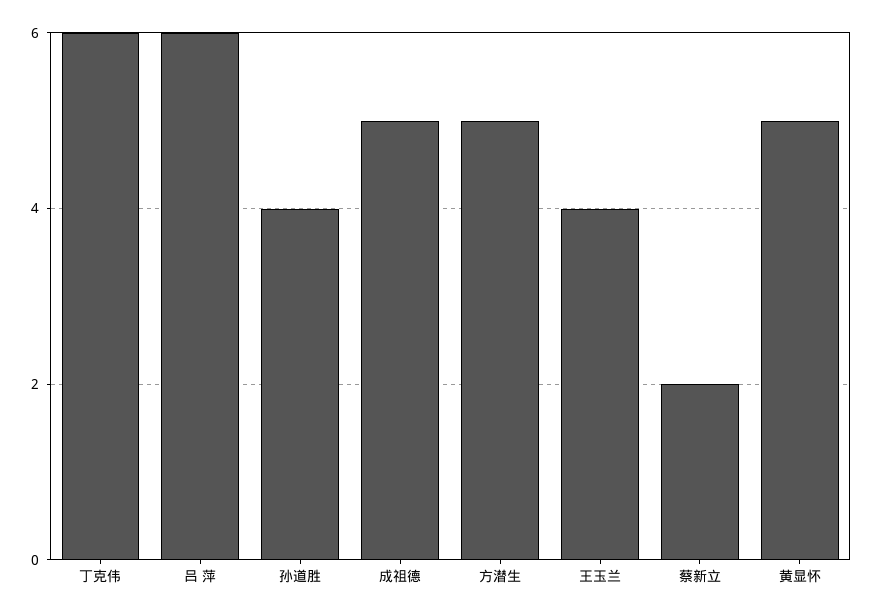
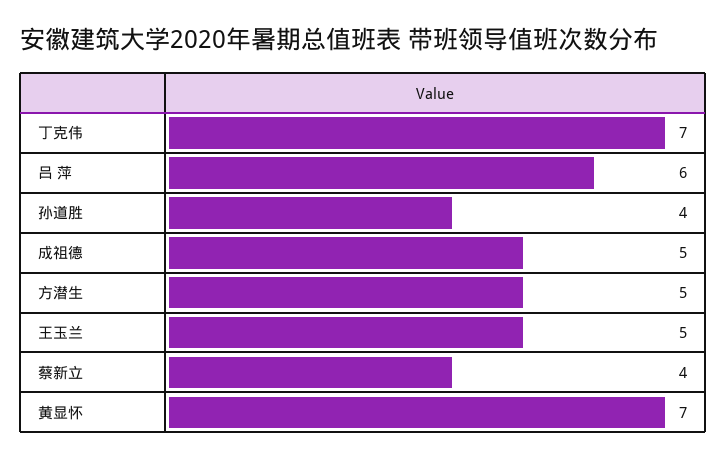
丁克伟: 6 -> 7
王玉兰: 4 -> 5
蔡新立: 2 -> 4
黄显怀: 5 -> 7

